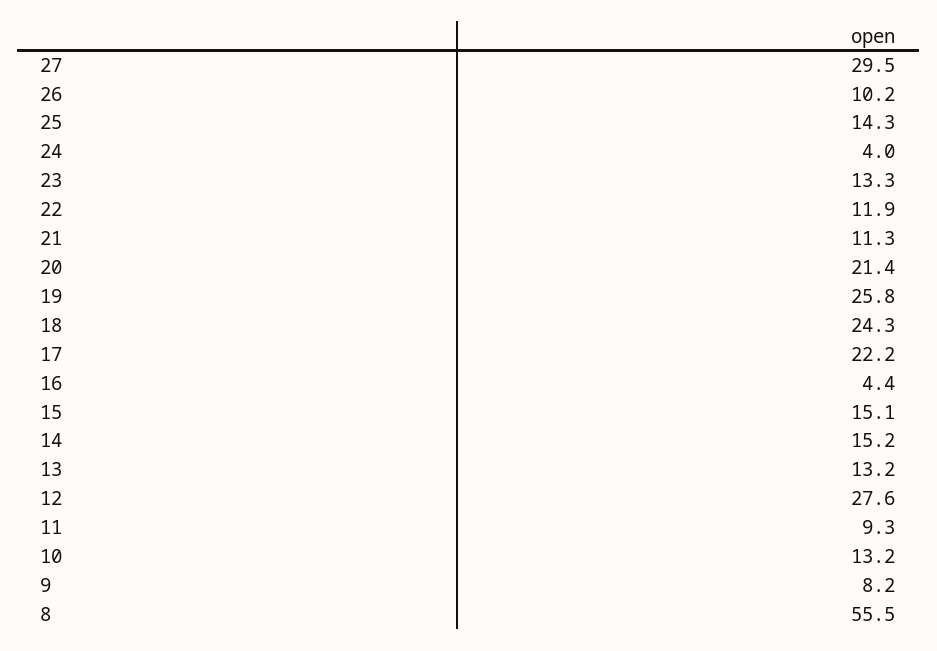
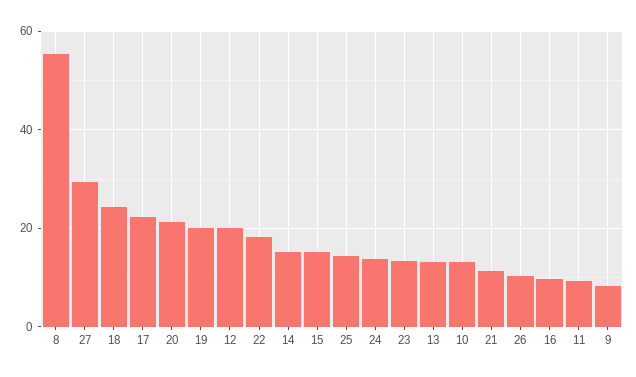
24: 4 -> 14
22: 11.9 -> 18
19: 25.8 -> 20
16: 4.4 -> 10
12: 27.6 -> 20

